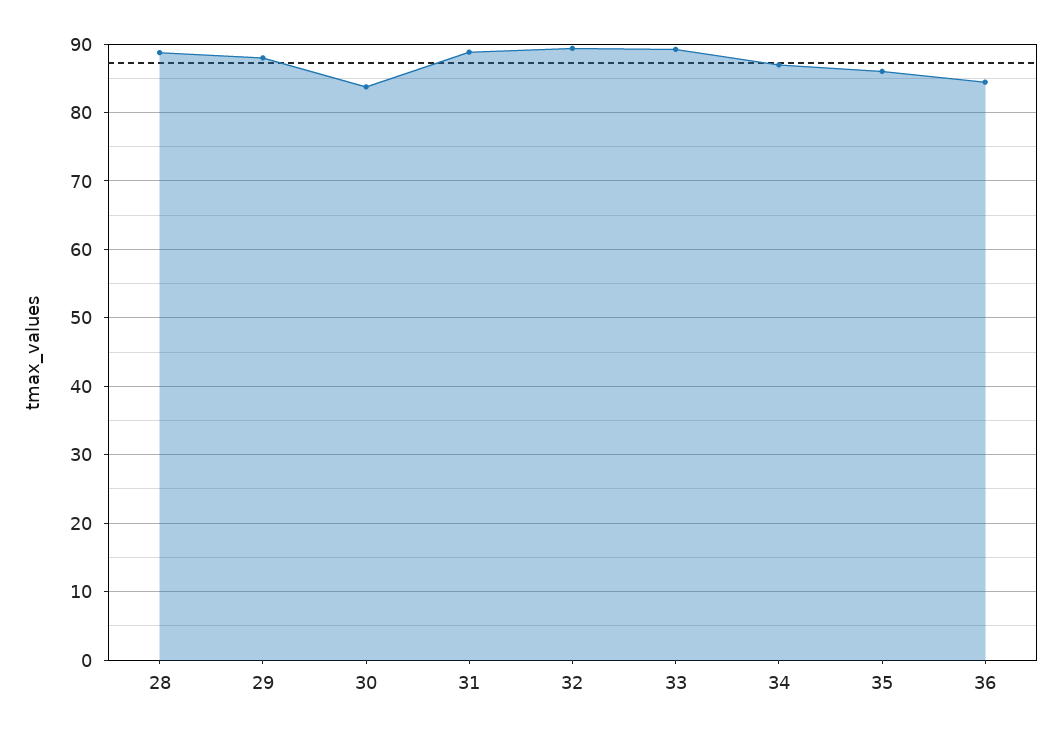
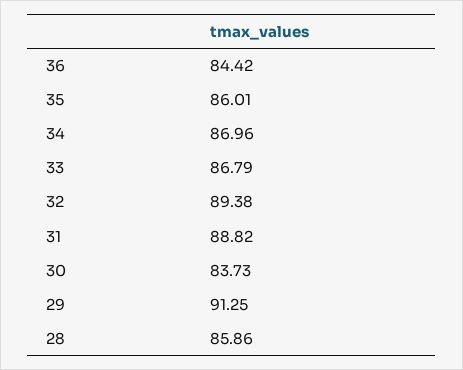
28: 89 -> 85.86
29: 88 -> 91.25
33: 89 -> 86.79

